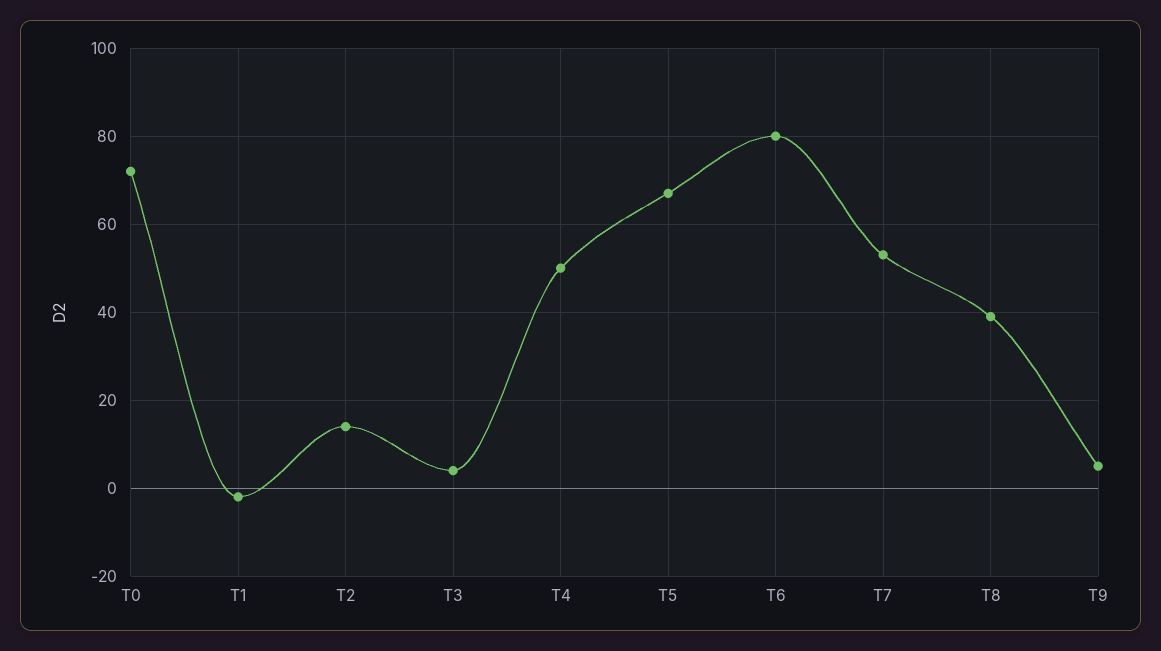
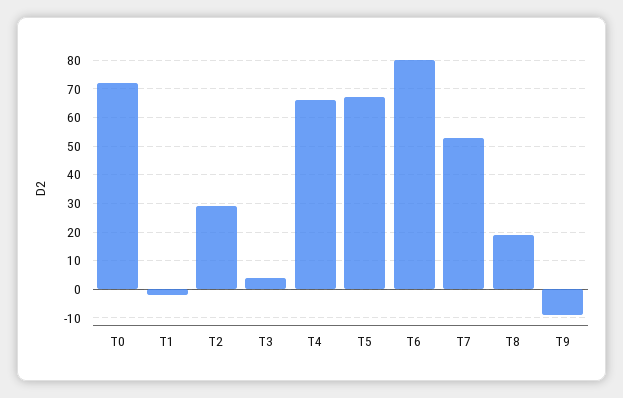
T2: 15 -> 30
T4: 50 -> 65
T8: 40 -> 20
T9: 5 -> -10

